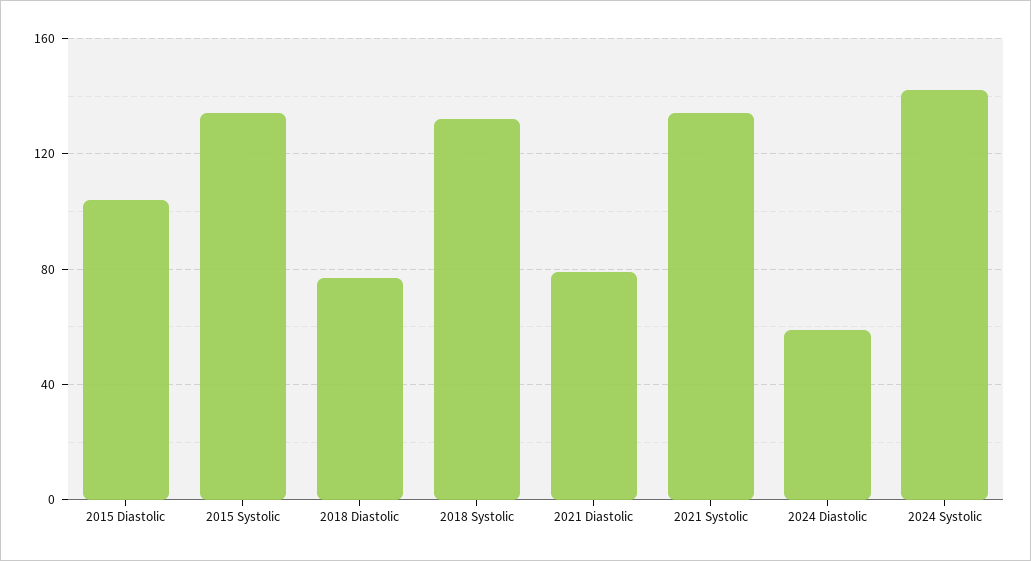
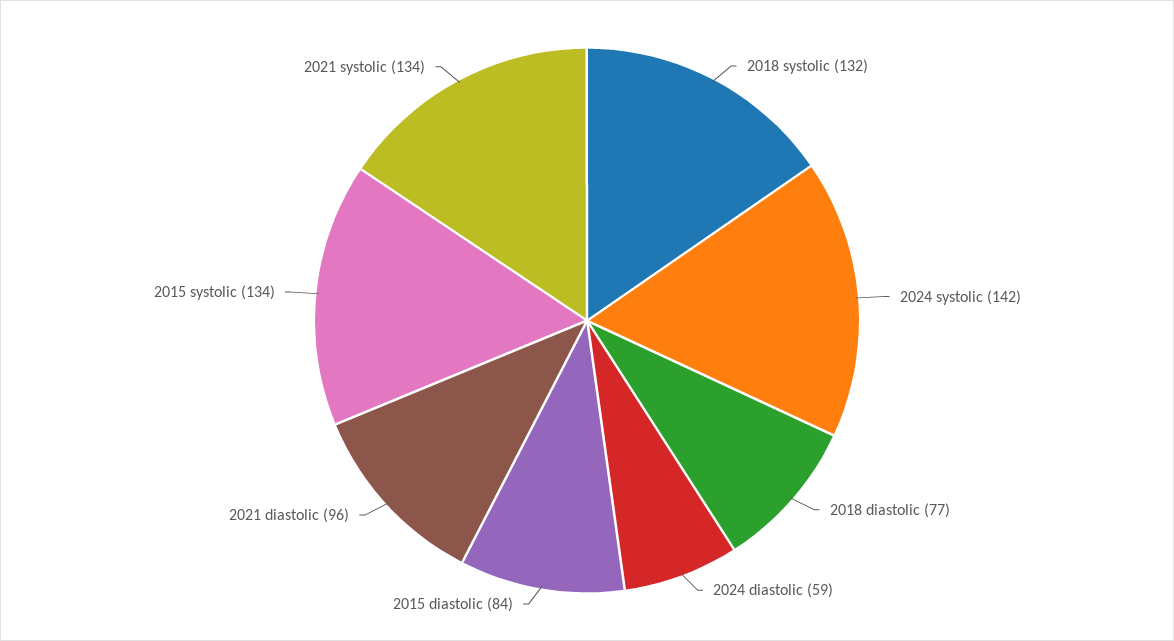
2015 Diastolic: 105 -> 84
2021 Diastolic: 80 -> 96

